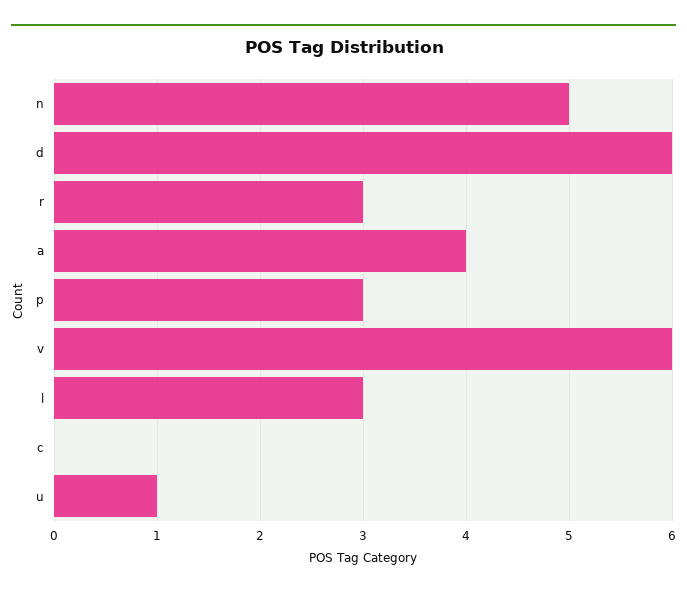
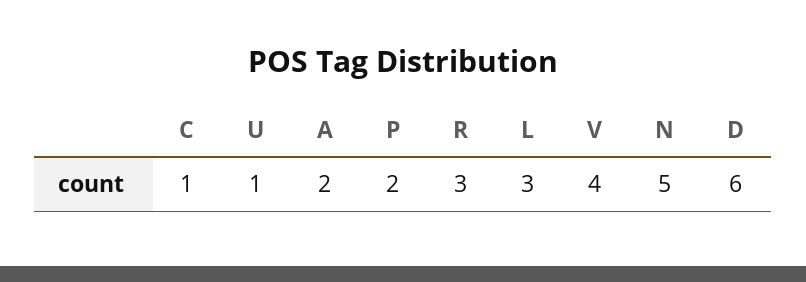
a: 4 -> 2
p: 3 -> 2
v: 6 -> 4
c: 0 -> 1

